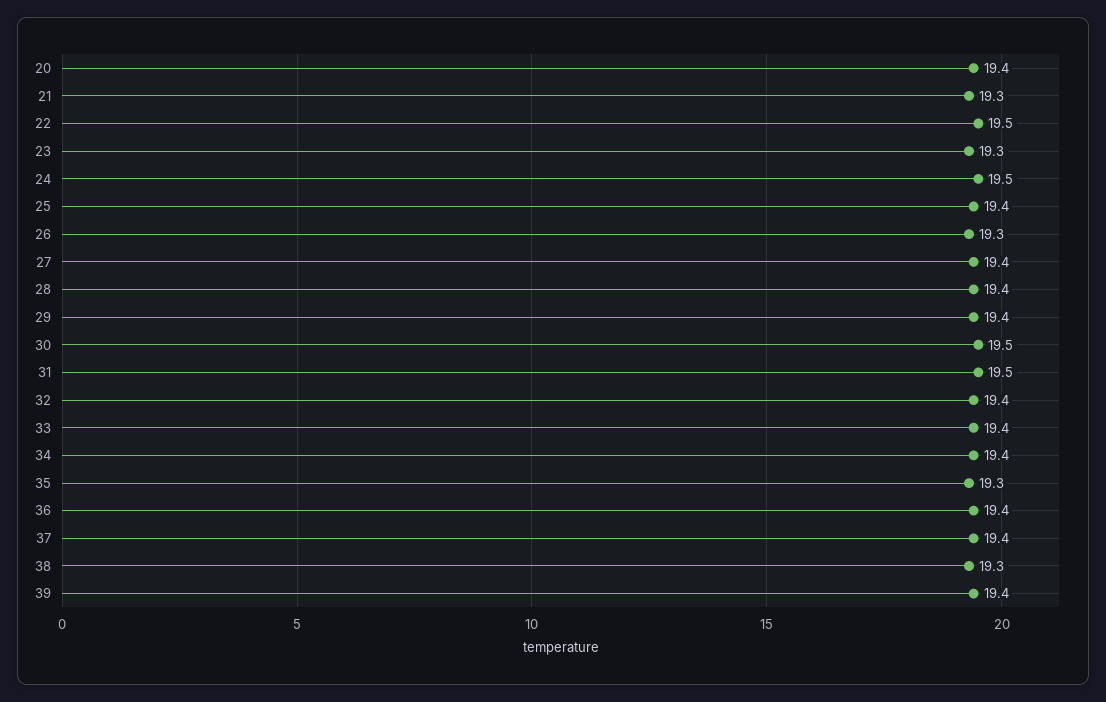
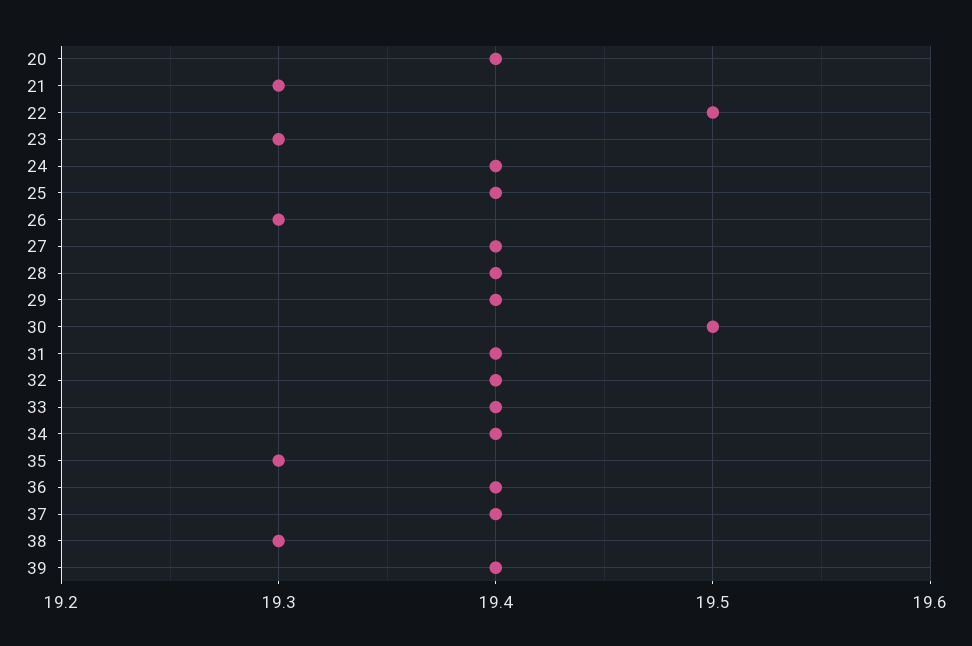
24: 19.5 -> 19.4
31: 19.5 -> 19.4

